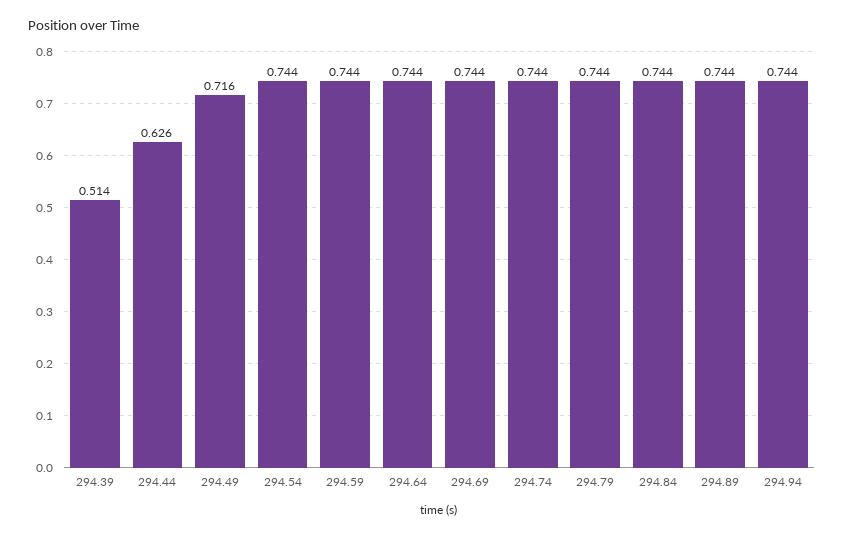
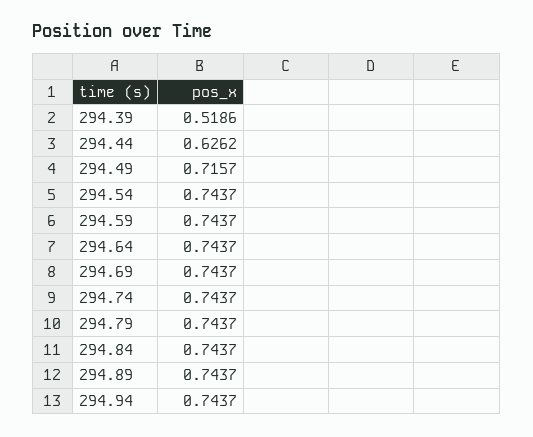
294.39: 0.514 -> 0.5186

